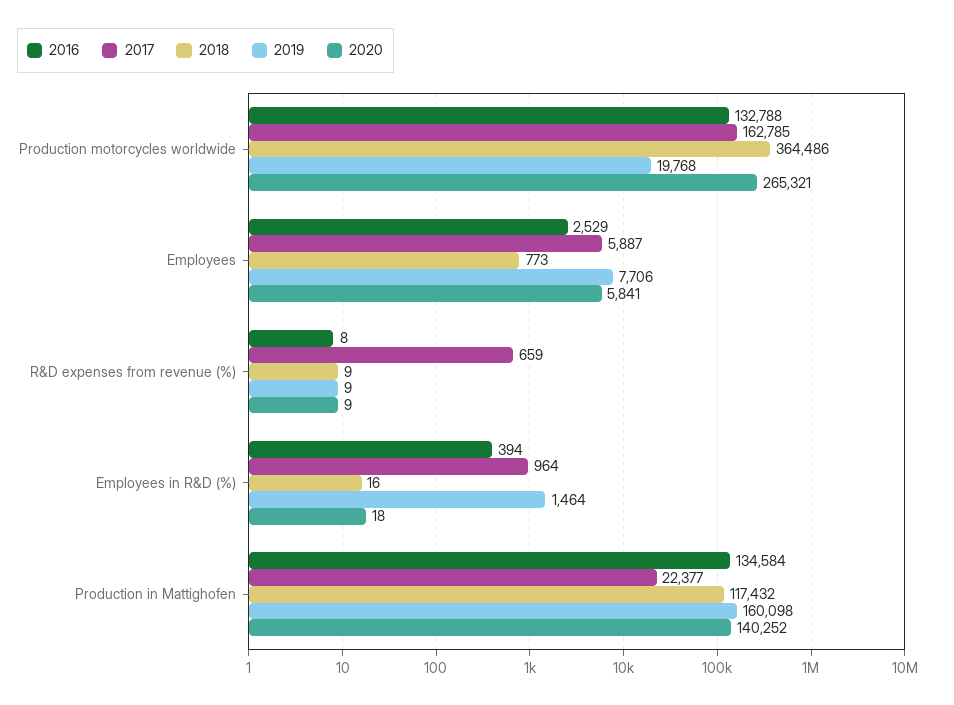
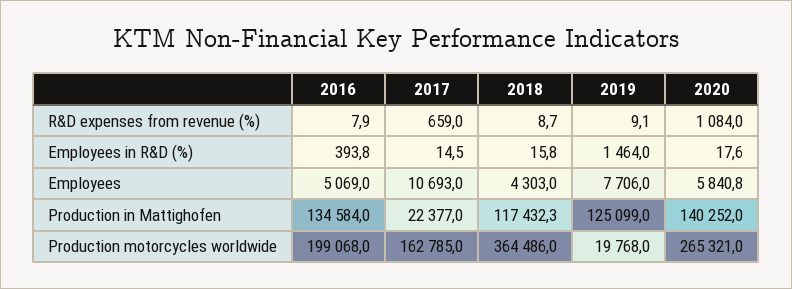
2016, Production motorcycles worldwide: 132788 -> 199068
2016, Employees: 2529 -> 5069
2017, Employees: 5887 -> 10693
2018, Employees: 773 -> 4303
2020, R&D expenses from revenue (%): 9 -> 1084
2017, Employees in R&D (%): 964 -> 14.5
2019, Production in Mattighofen: 160098 -> 125099

